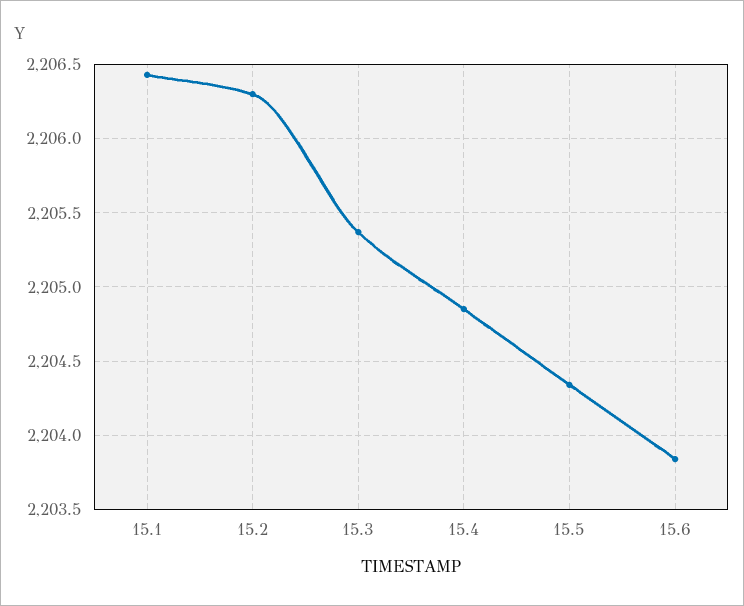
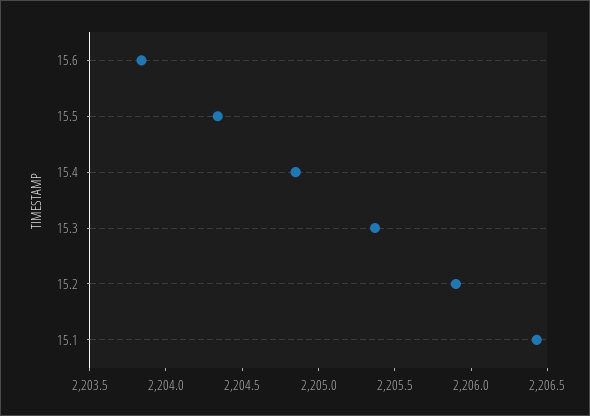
15.2: 2206.3 -> 2205.9

